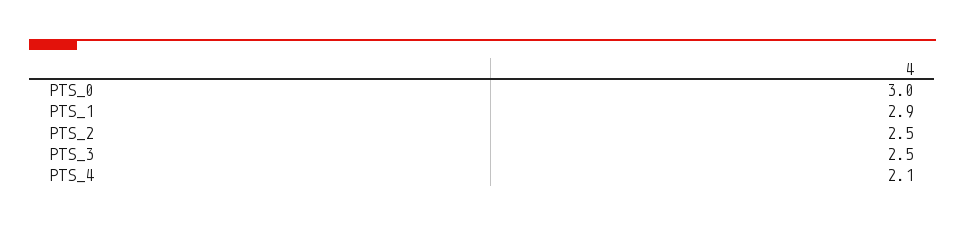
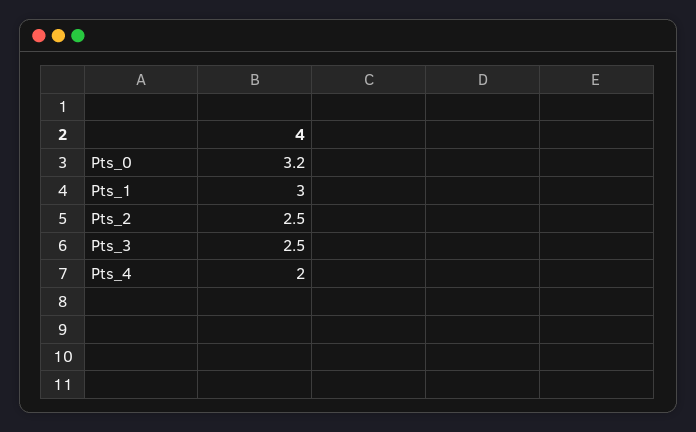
PTS_0: 3 -> 3.2
PTS_1: 2.9 -> 3
PTS_4: 2.1 -> 2

